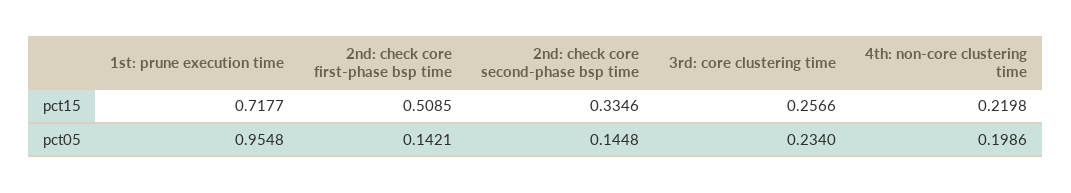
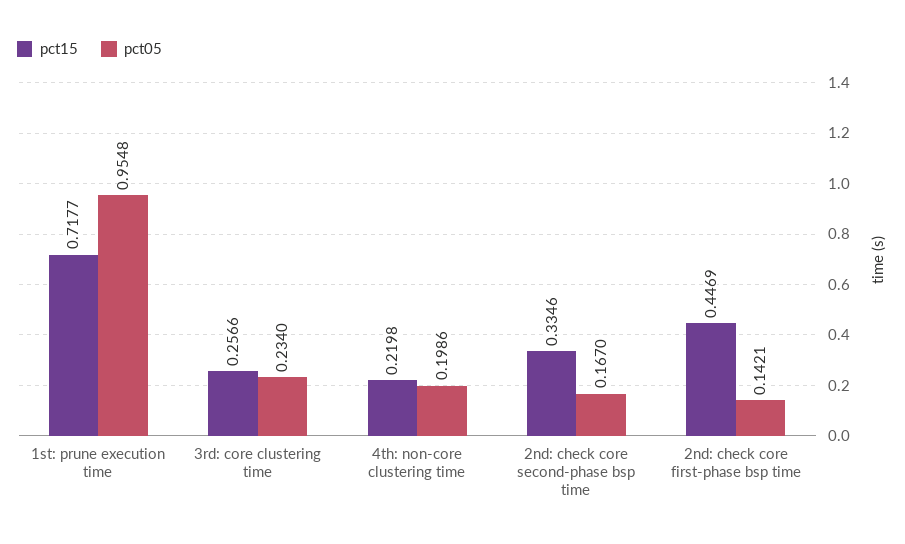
pct15, 2nd: check core first-phase bsp time: 0.5085 -> 0.4469
pct05, 2nd: check core second-phase bsp time: 0.1448 -> 0.167

